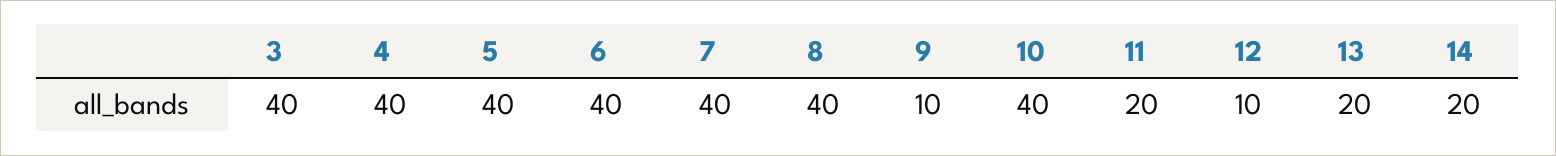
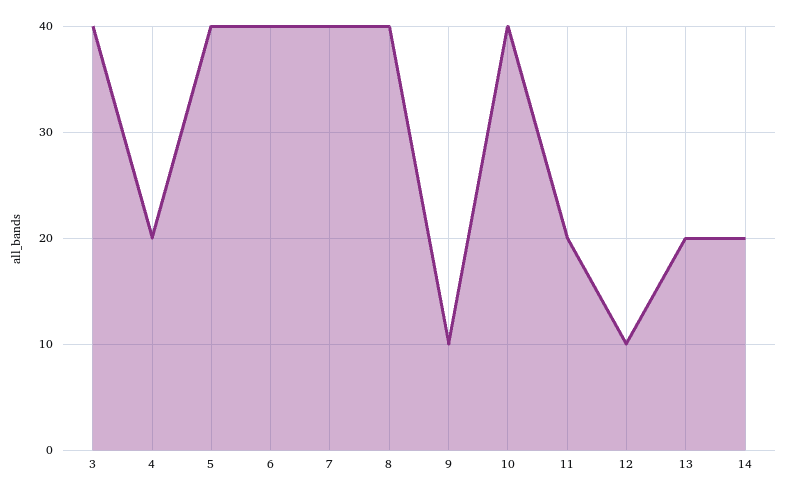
4: 40 -> 20

